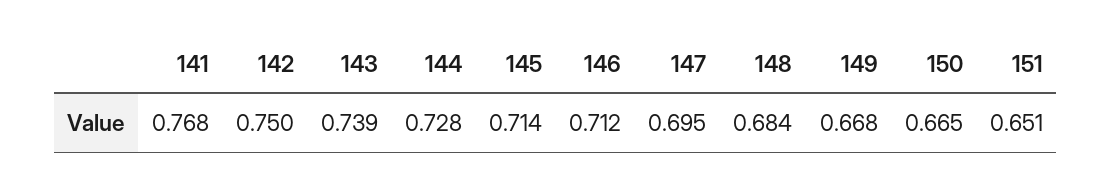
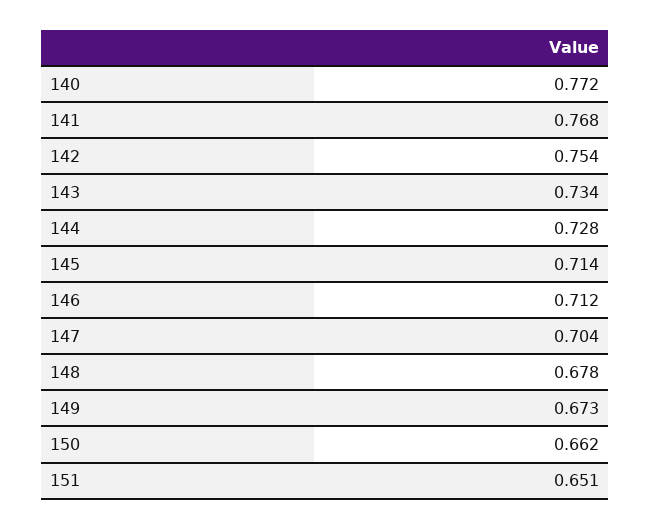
142: 0.75 -> 0.754
143: 0.739 -> 0.734
147: 0.695 -> 0.704
148: 0.684 -> 0.678
149: 0.668 -> 0.673
150: 0.665 -> 0.662
140: none -> 0.772

